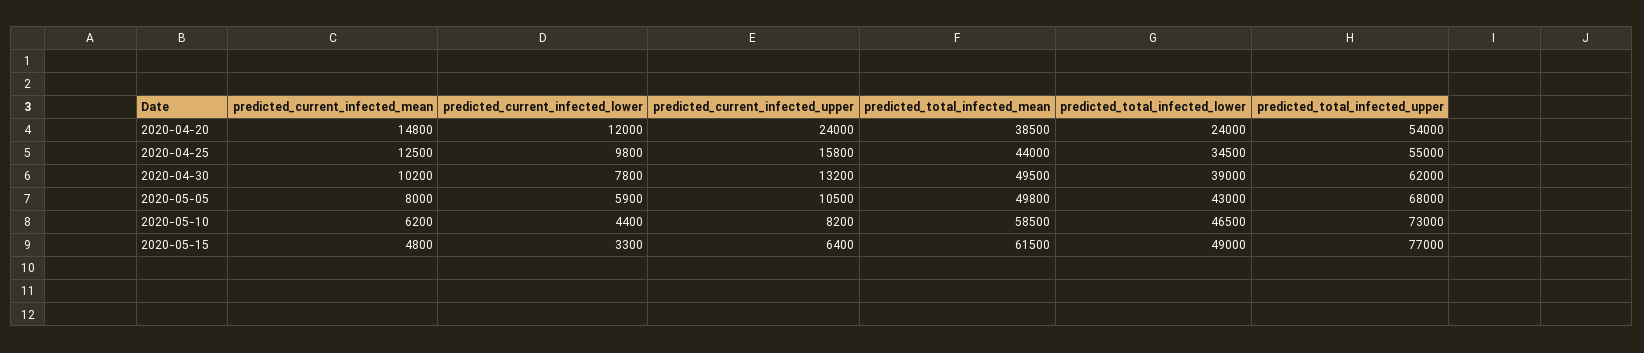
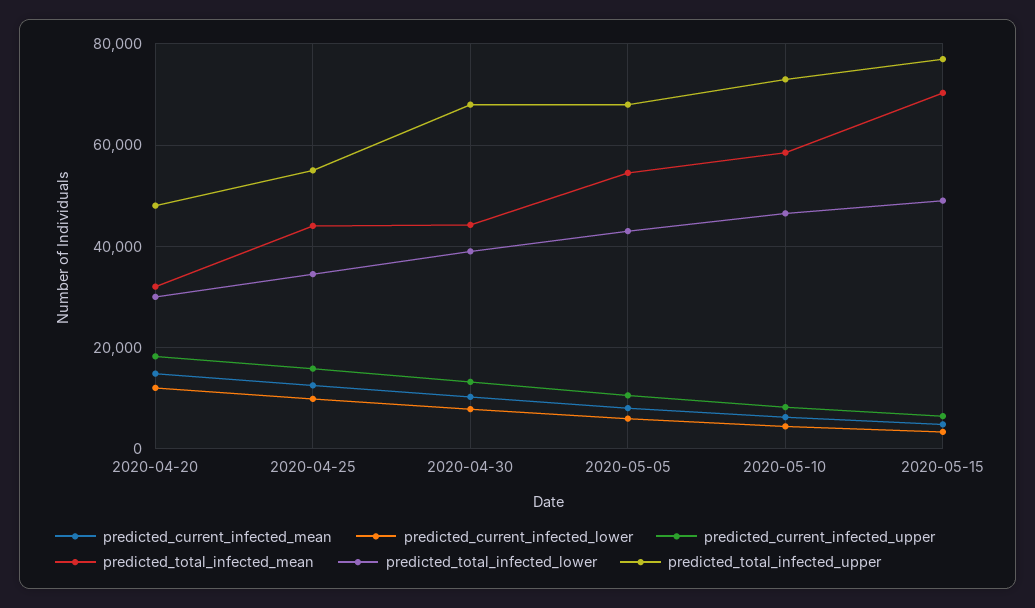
predicted_current_infected_upper, 2020-04-20: 24000 -> 18000
predicted_total_infected_mean, 2020-04-20: 38500 -> 32000
predicted_total_infected_lower, 2020-04-20: 24000 -> 30000
predicted_total_infected_upper, 2020-04-20: 54000 -> 48000
predicted_total_infected_mean, 2020-04-30: 49500 -> 44000
predicted_total_infected_upper, 2020-04-30: 62000 -> 68000
predicted_total_infected_mean, 2020-05-05: 49800 -> 54000
predicted_total_infected_mean, 2020-05-15: 61500 -> 70000

